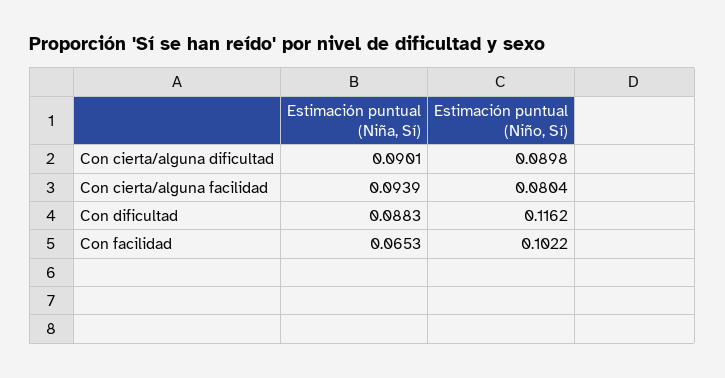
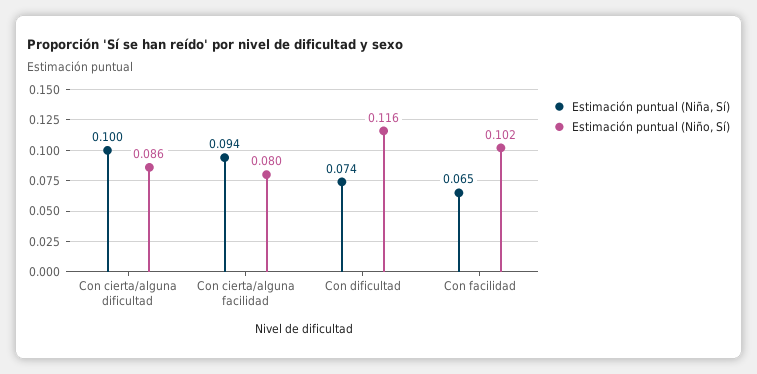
Estimación puntual (Niña, Sí), Con cierta/alguna dificultad: 0.0901 -> 0.1
Estimación puntual (Niño, Sí), Con cierta/alguna dificultad: 0.0898 -> 0.086
Estimación puntual (Niña, Sí), Con dificultad: 0.0883 -> 0.074

